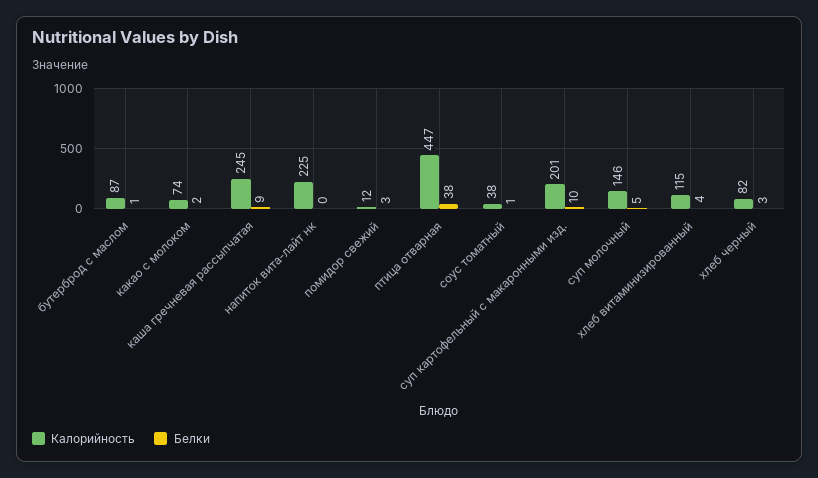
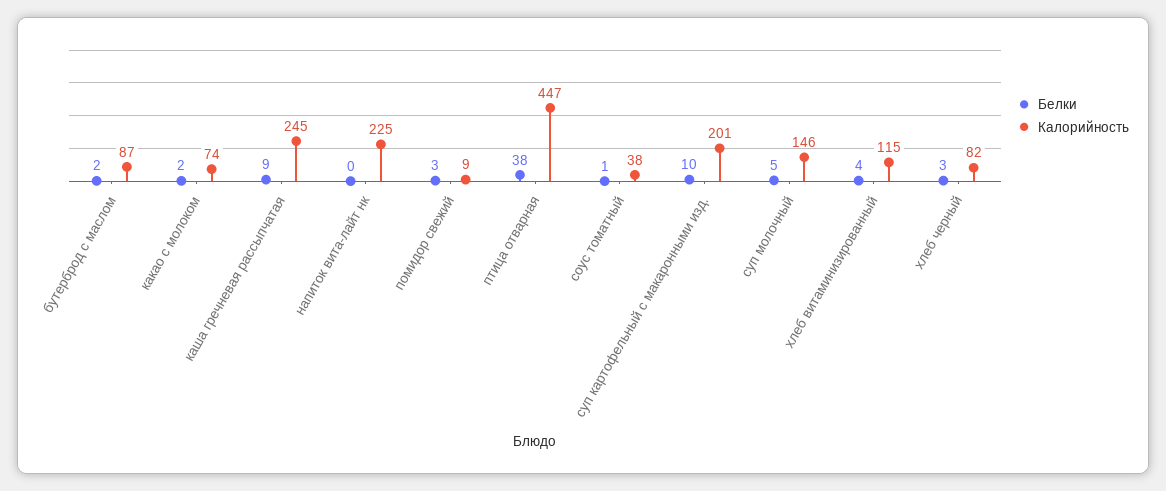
Белки, бутерброд с маслом: 1 -> 2
Калорийность, помидор свежий: 12 -> 9

